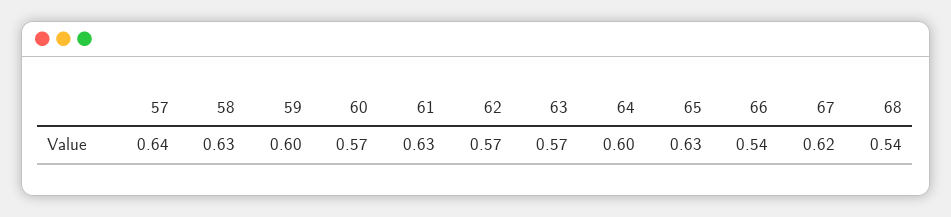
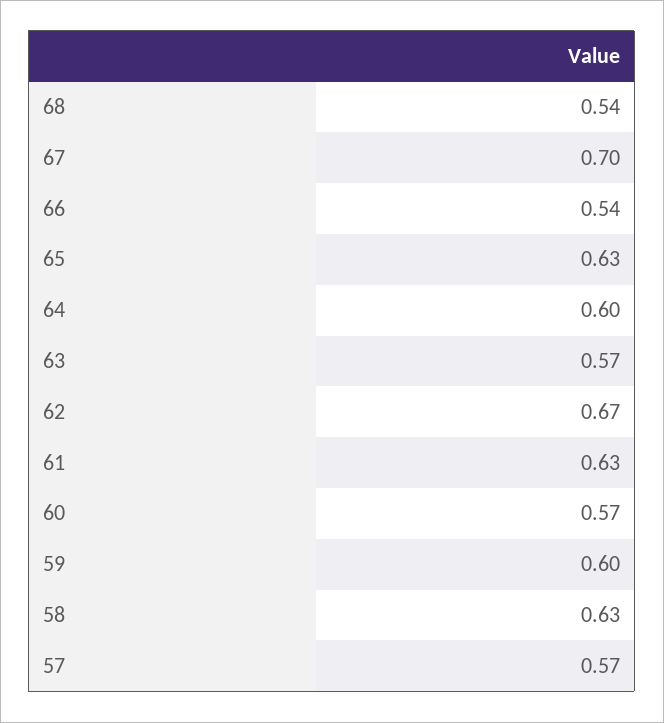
57: 0.64 -> 0.57
62: 0.57 -> 0.67
67: 0.62 -> 0.7

